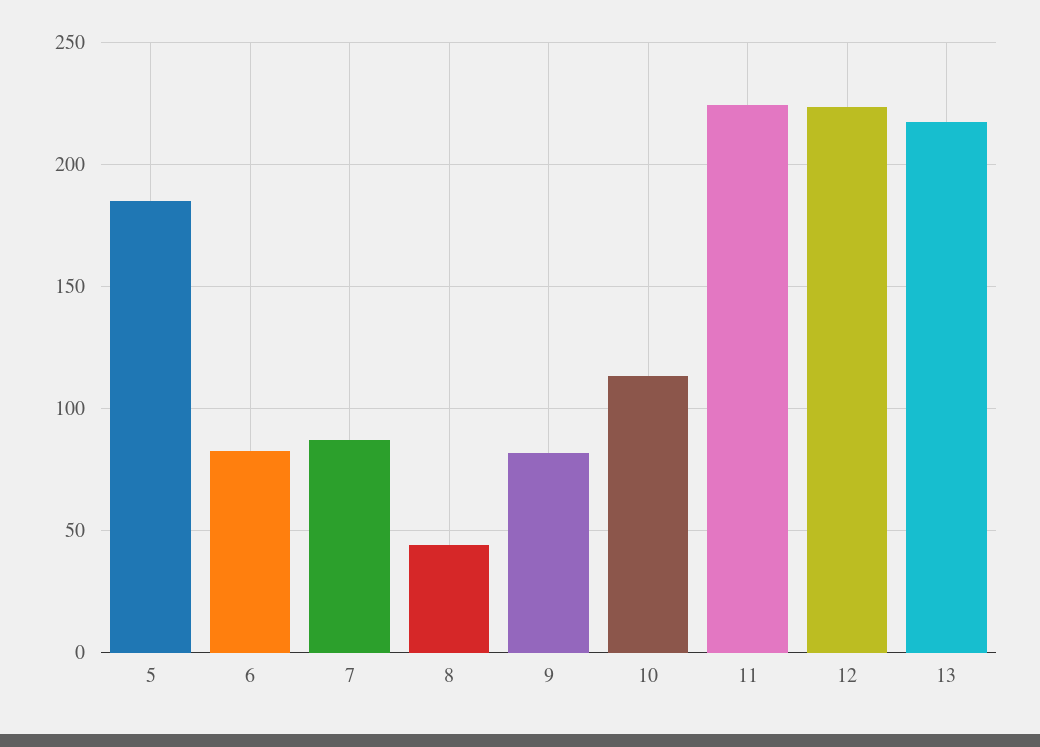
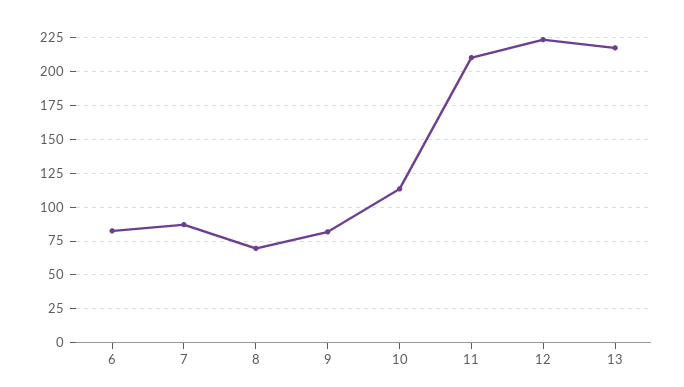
5: 185 -> none
8: 45 -> 70
11: 225 -> 210

